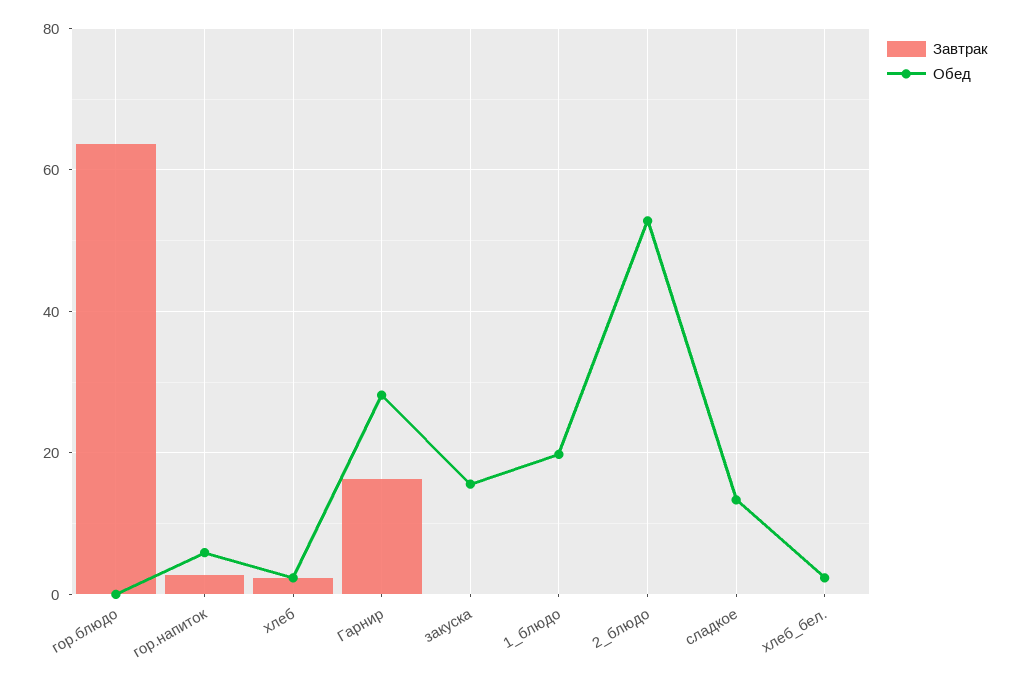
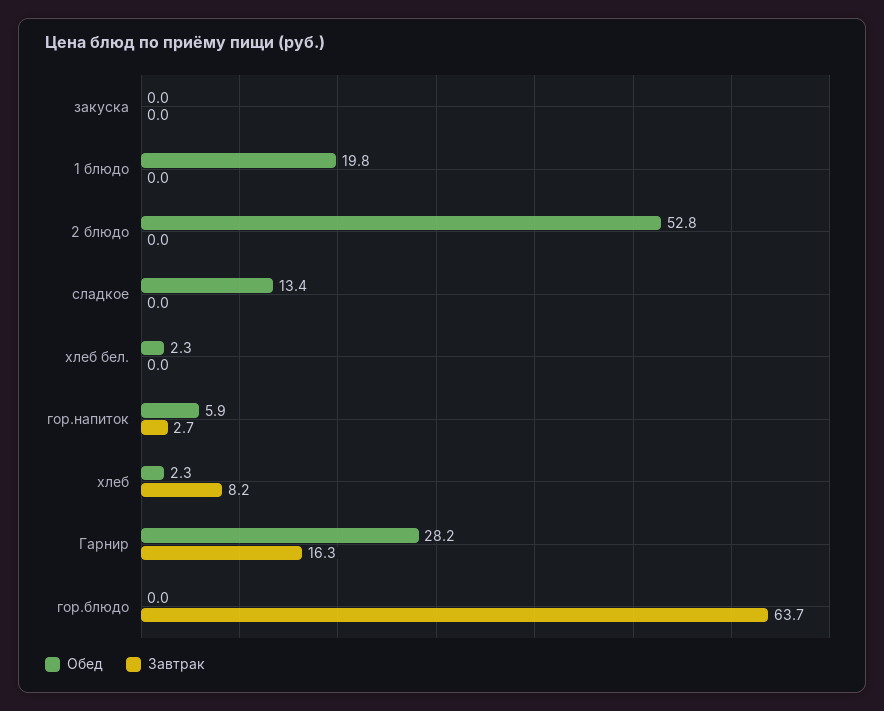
Завтрак, хлеб: 2 -> 8.2
Обед, закуска: 16 -> 0

